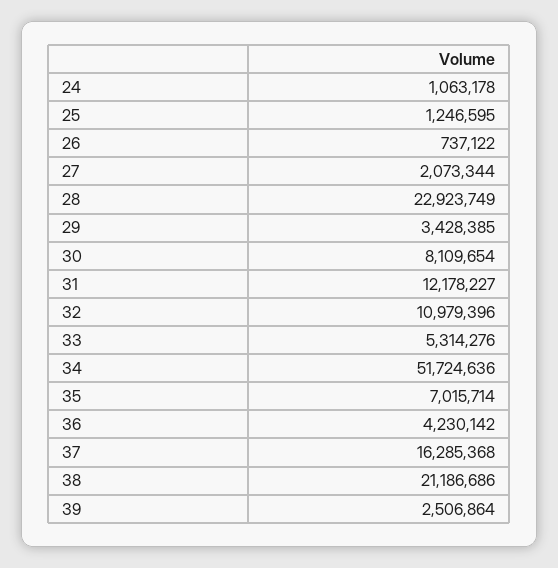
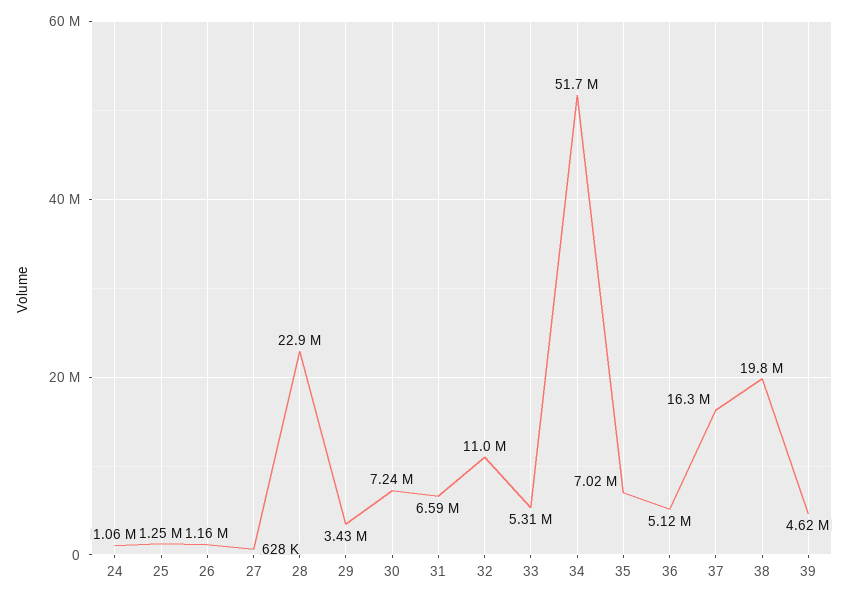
26: 737122 -> 1160000
27: 2073344 -> 628000
30: 8109654 -> 7240000
31: 12178227 -> 6590000
36: 4230142 -> 5120000
38: 21186686 -> 19800000
39: 2506864 -> 4620000

